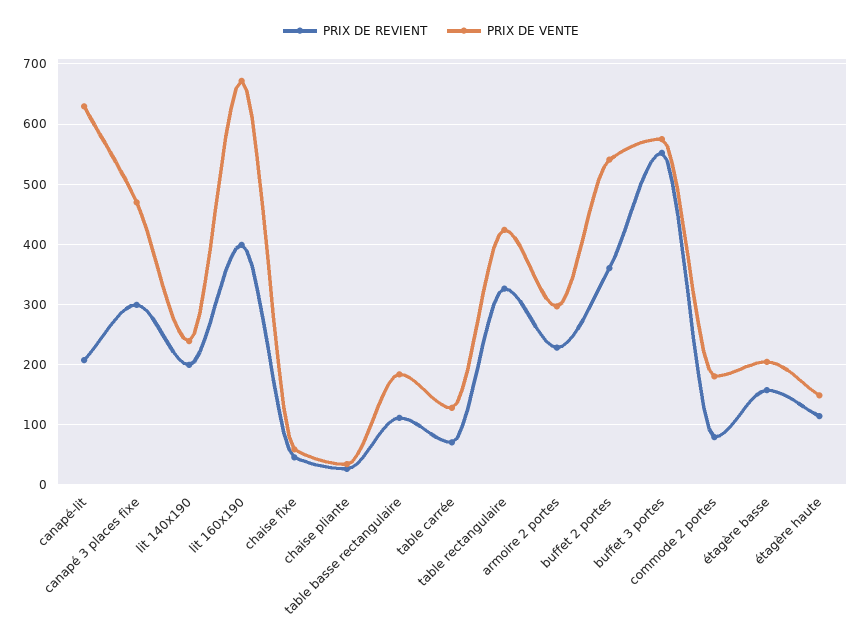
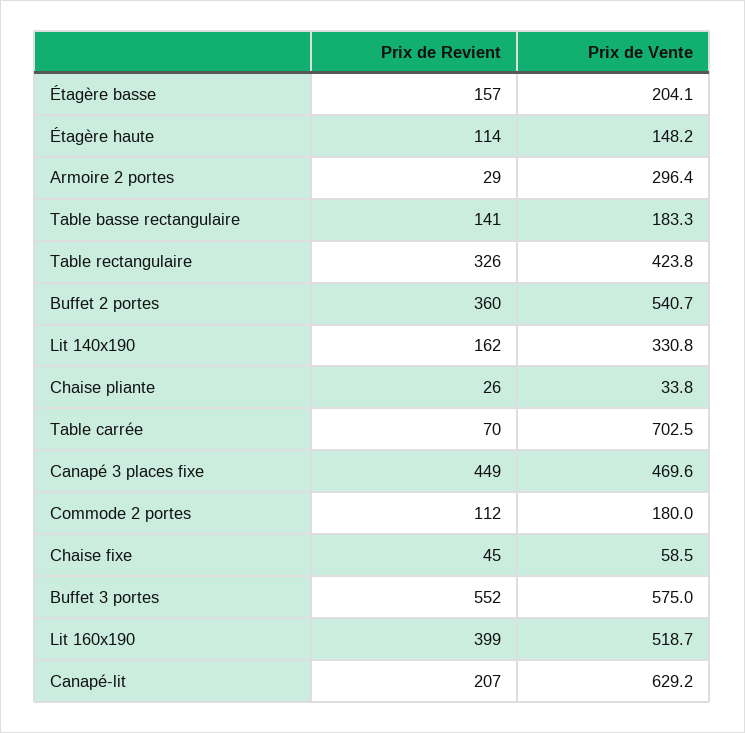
PRIX DE REVIENT, canapé 3 places fixe: 300 -> 449
PRIX DE REVIENT, lit 140x190: 200 -> 162
PRIX DE VENTE, lit 140x190: 240 -> 330.8
PRIX DE VENTE, lit 160x190: 670 -> 518.7
PRIX DE REVIENT, table basse rectangulaire: 110 -> 141
PRIX DE VENTE, table carrée: 130 -> 702.5
PRIX DE REVIENT, armoire 2 portes: 230 -> 29
PRIX DE REVIENT, commode 2 portes: 80 -> 112

